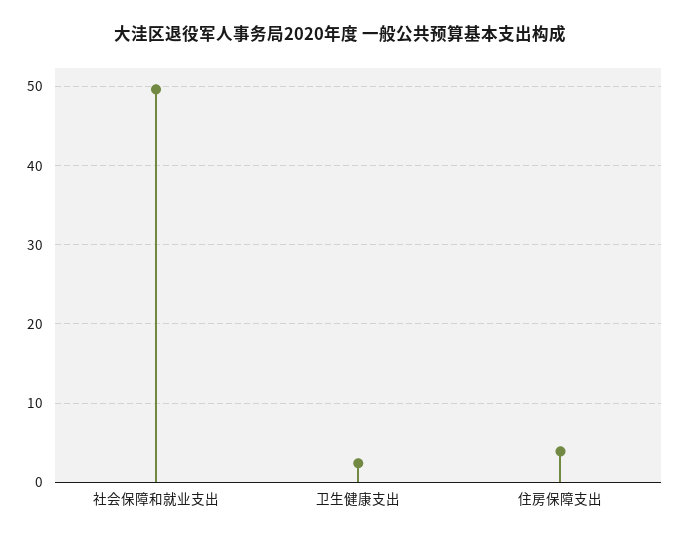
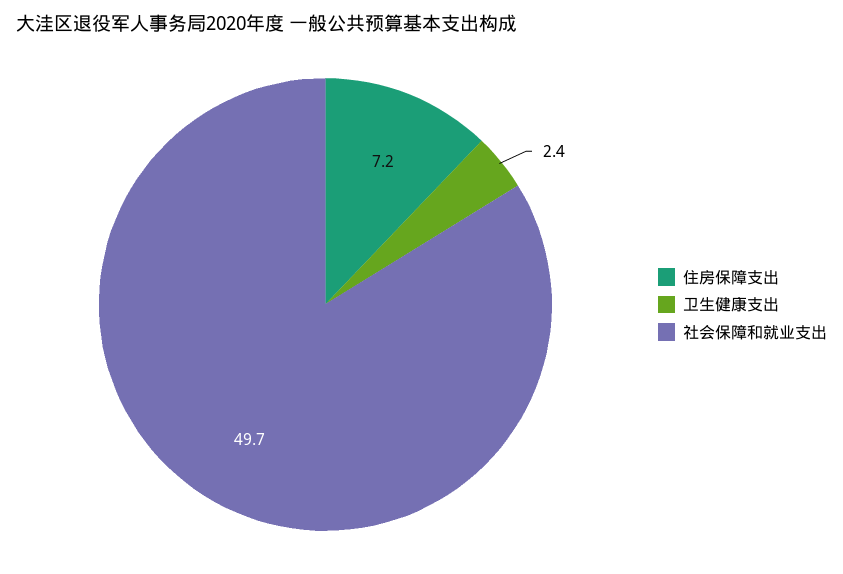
住房保障支出: 4 -> 7.2

